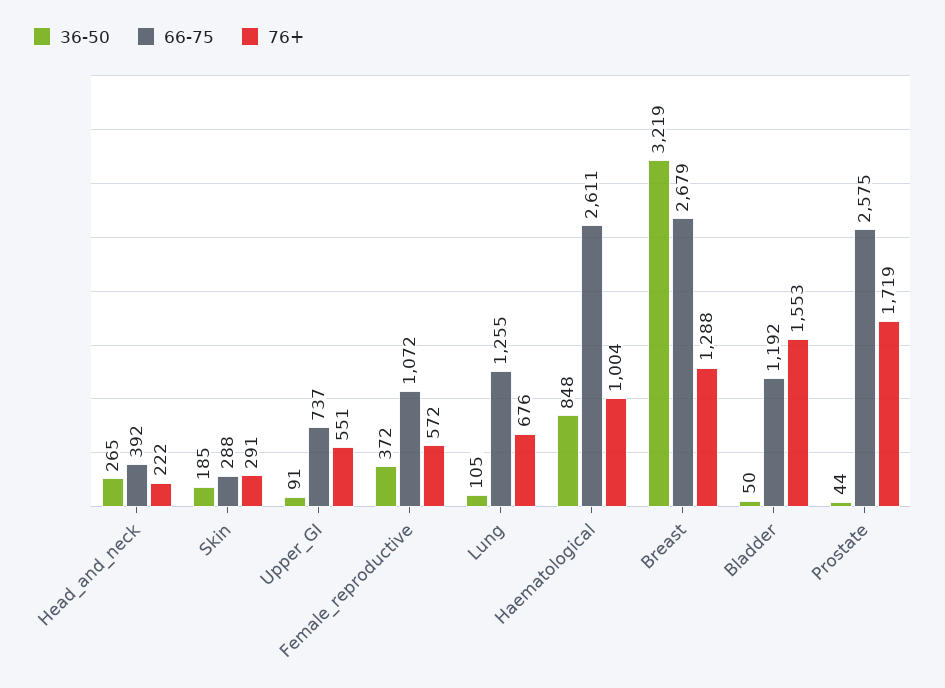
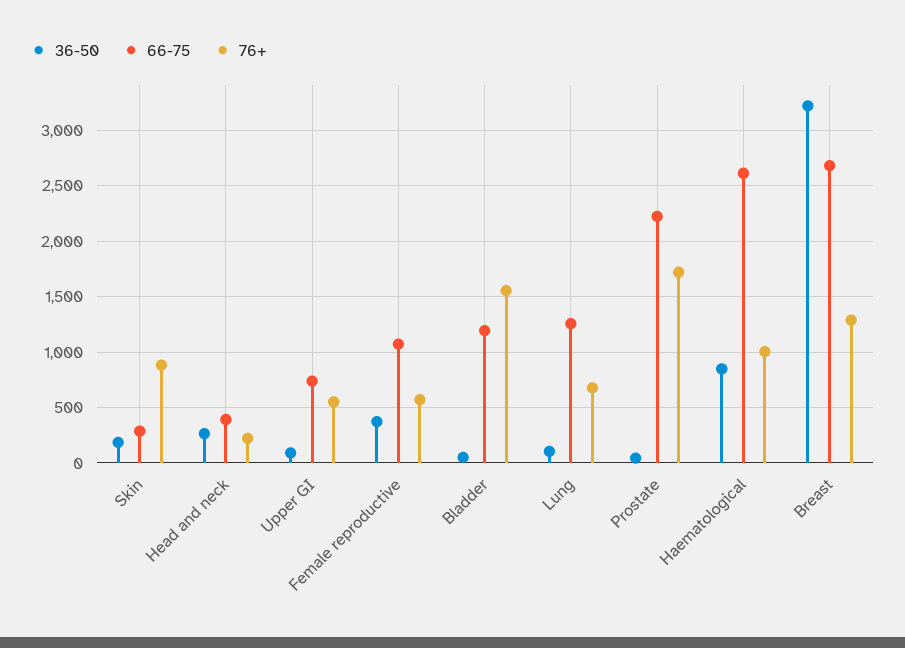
76+, Skin: 291 -> 900
66-75, Prostate: 2575 -> 2200

